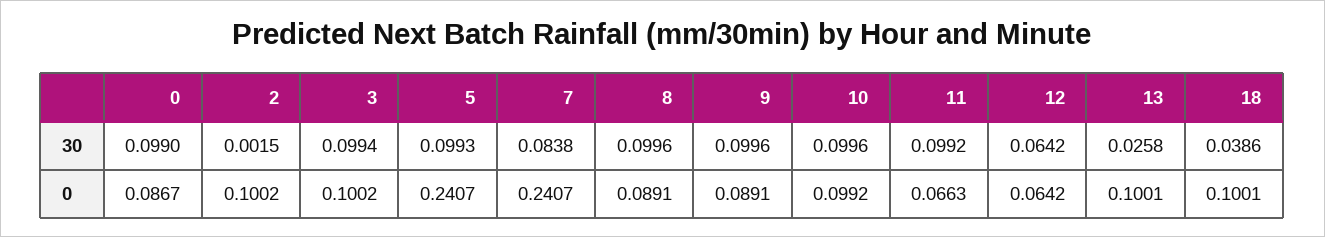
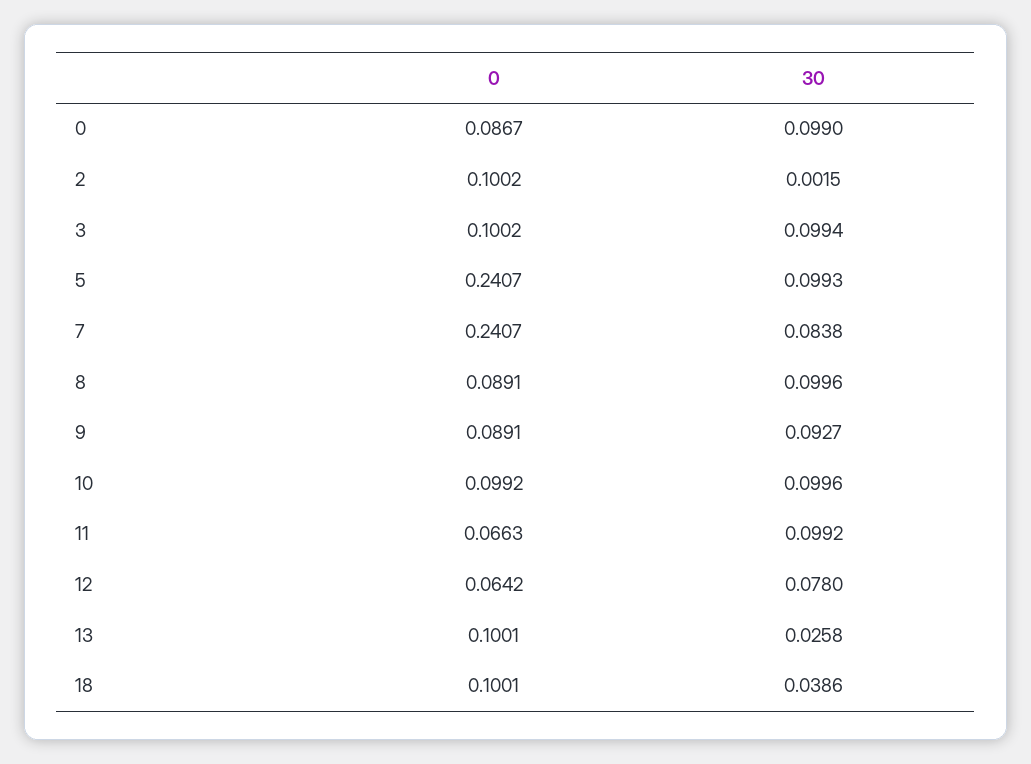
9, 30: 0.0996 -> 0.0927
12, 30: 0.0642 -> 0.078

